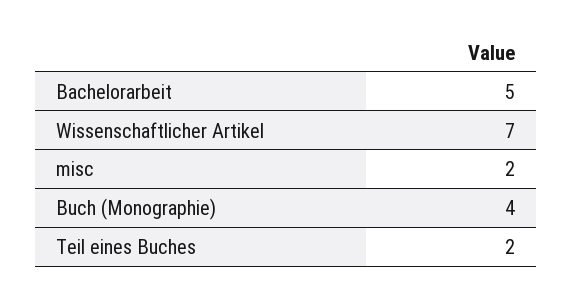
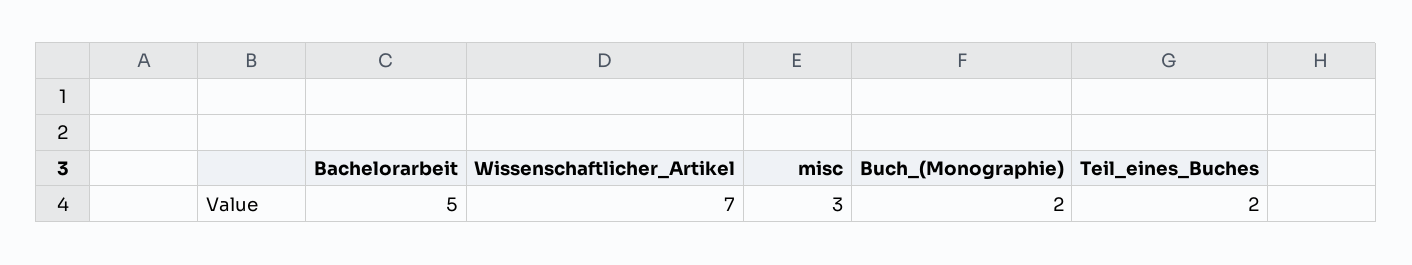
misc: 2 -> 3
Buch (Monographie): 4 -> 2

